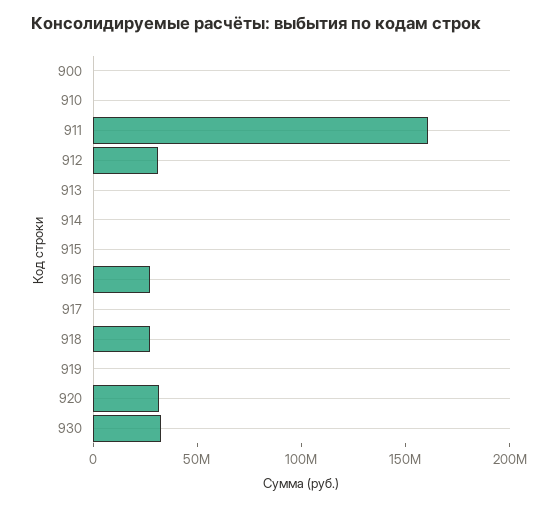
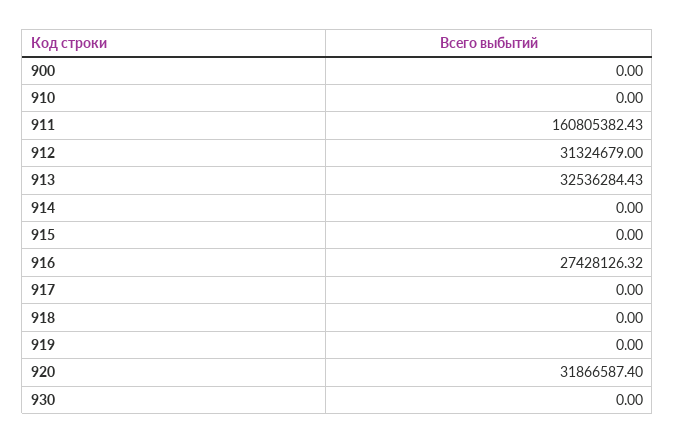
913: 0 -> 32536284.43
918: 30000000 -> 0
930: 30000000 -> 0

